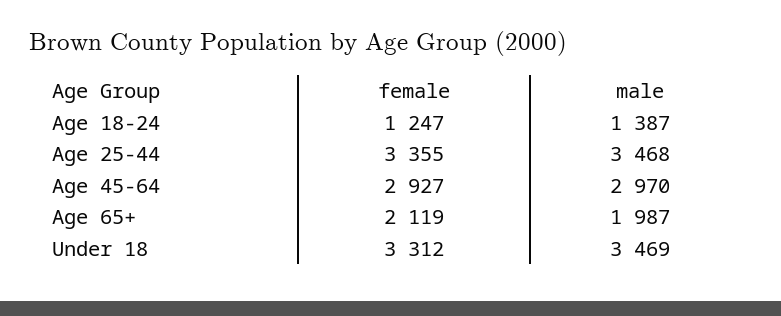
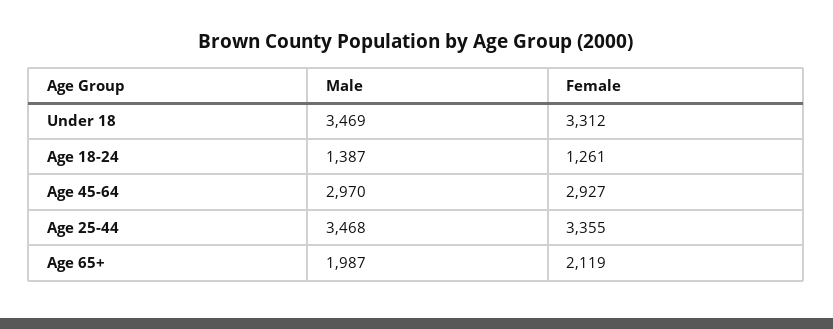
female, Age 18-24: 1247 -> 1261

